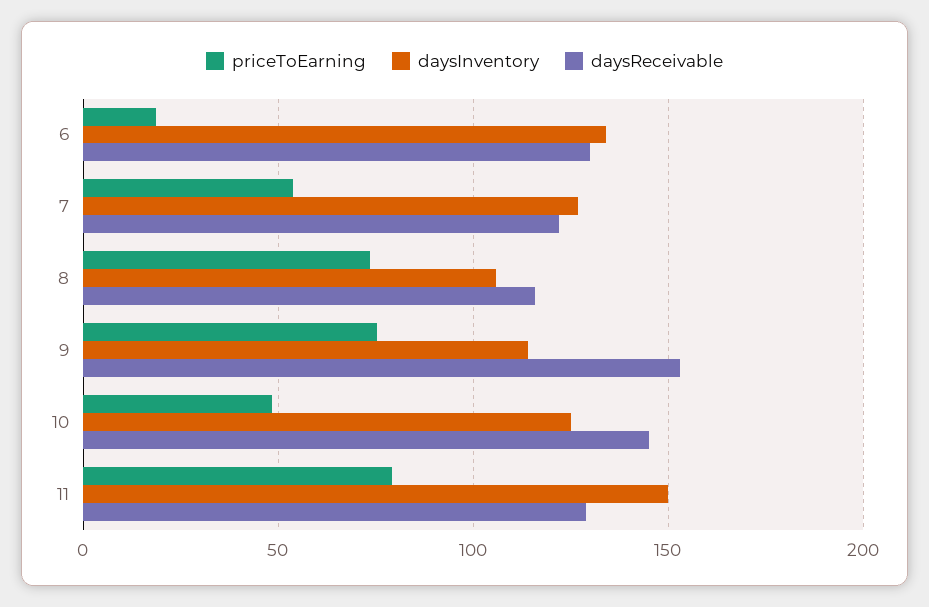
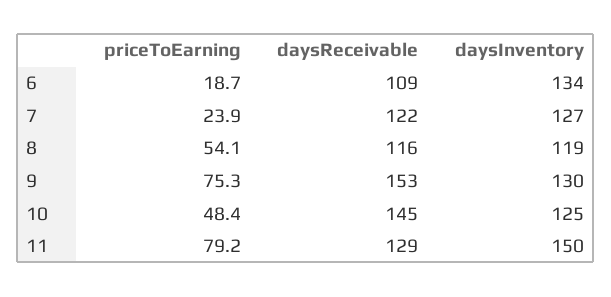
daysReceivable, 6: 130 -> 109
priceToEarning, 7: 55 -> 23.9
priceToEarning, 8: 75 -> 54.1
daysInventory, 8: 105 -> 119
daysInventory, 9: 115 -> 130

